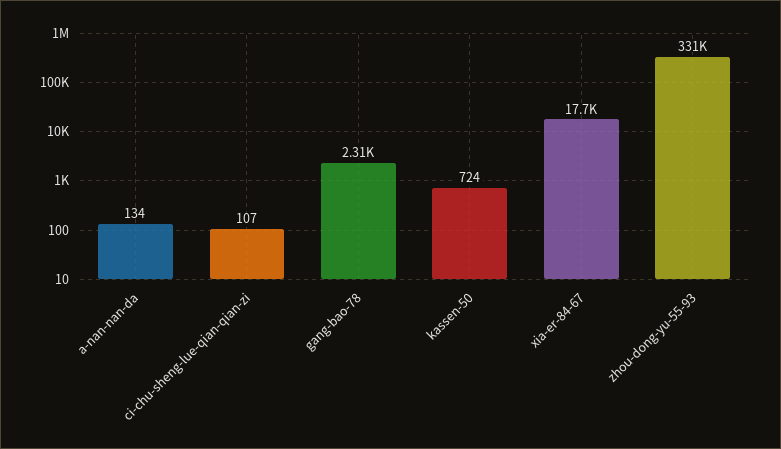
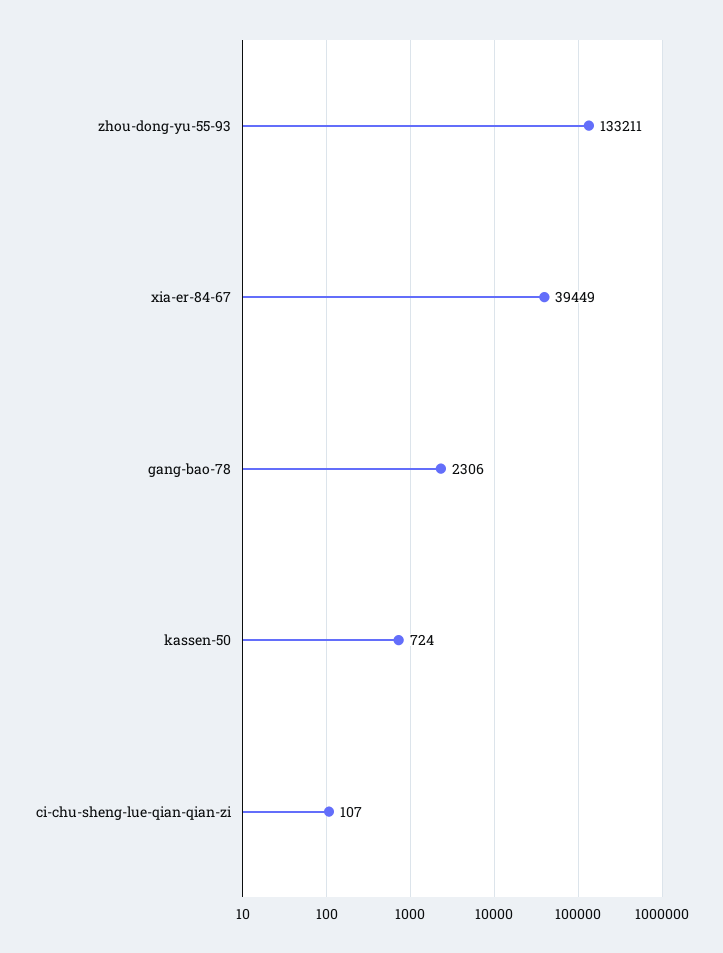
a-nan-nan-da: 134 -> none
xia-er-84-67: 17700 -> 39449
zhou-dong-yu-55-93: 331000 -> 133211

